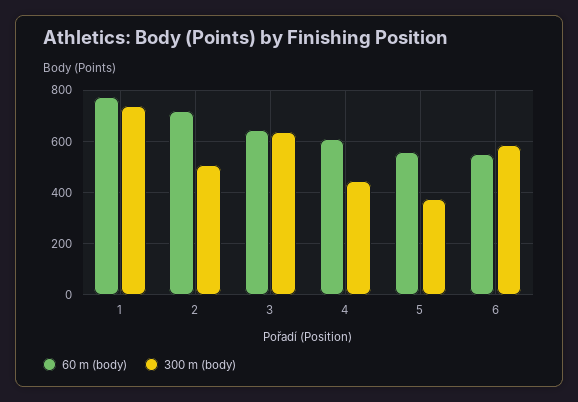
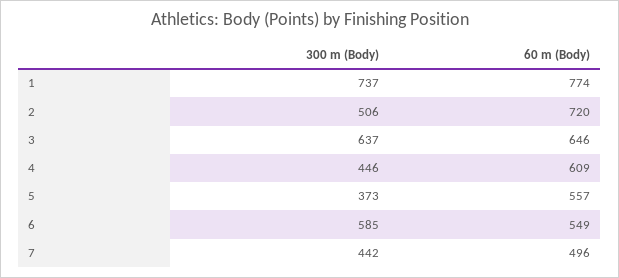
300 m (body), 7: none -> 442
60 m (body), 7: none -> 496

